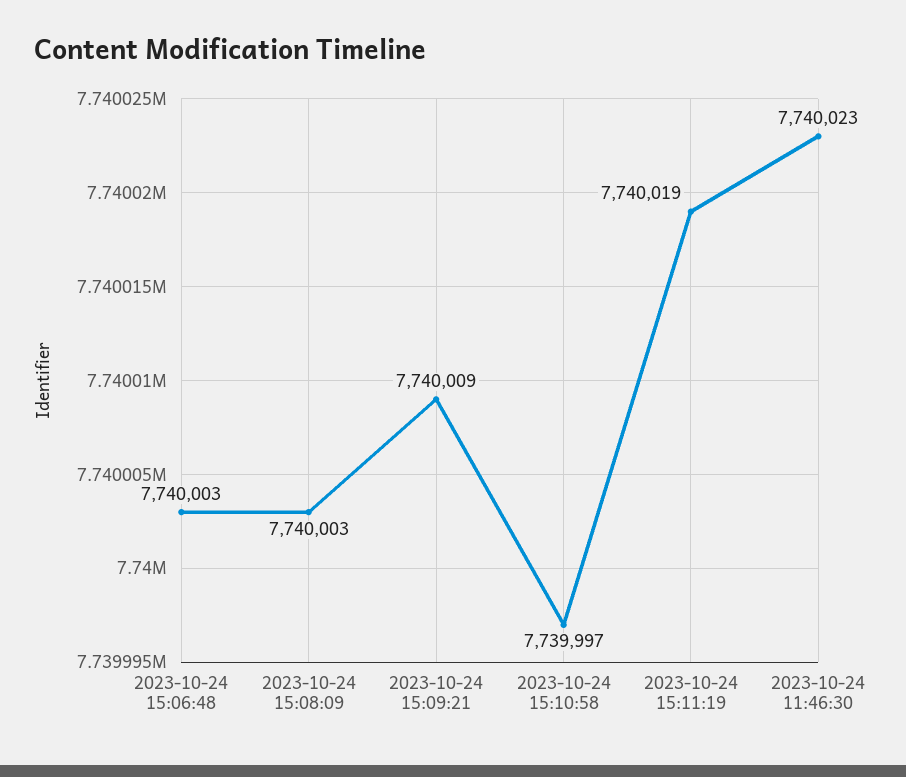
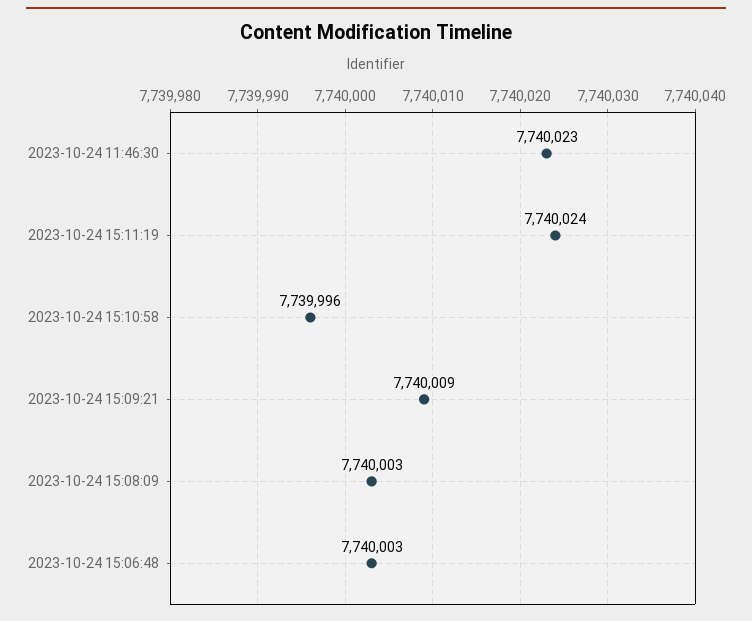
2023-10-24 15:10:58: 7739997 -> 7739996
2023-10-24 15:11:19: 7740019 -> 7740024

